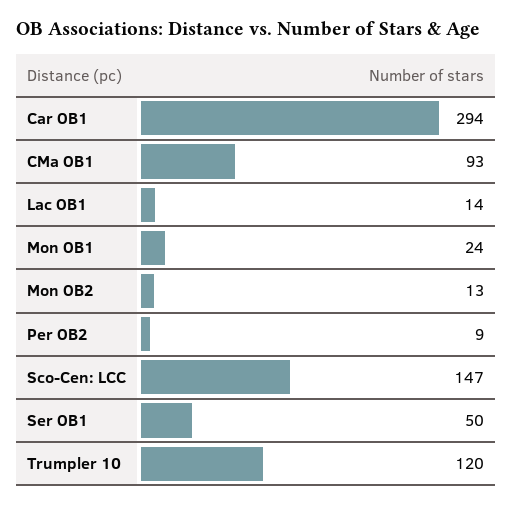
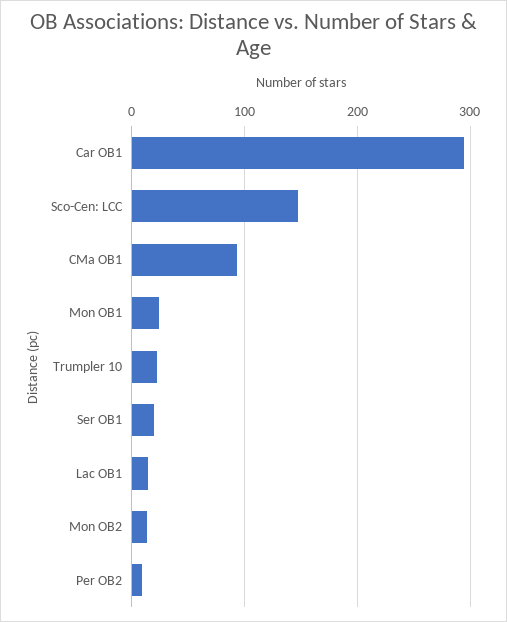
Ser OB1: 50 -> 20
Trumpler 10: 120 -> 20

